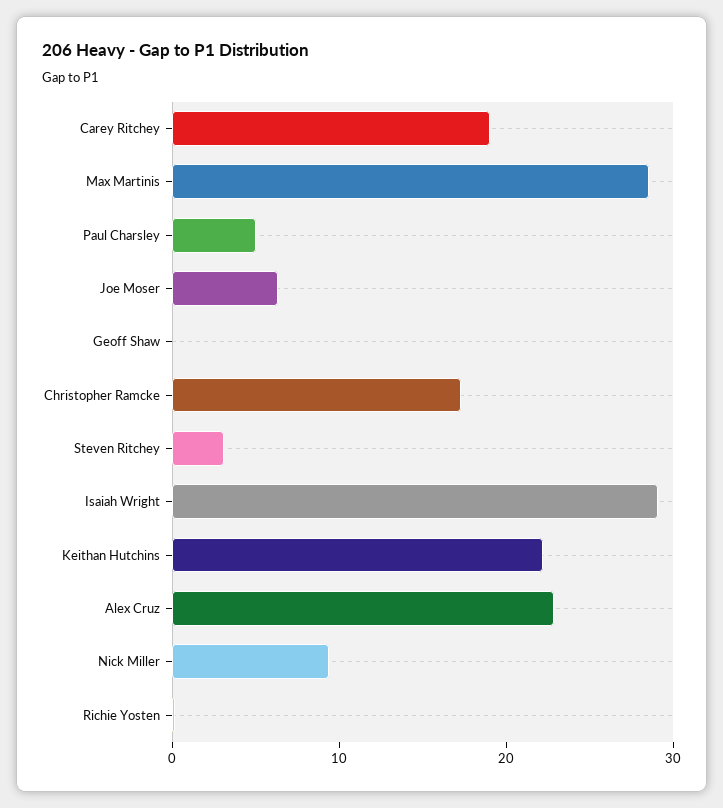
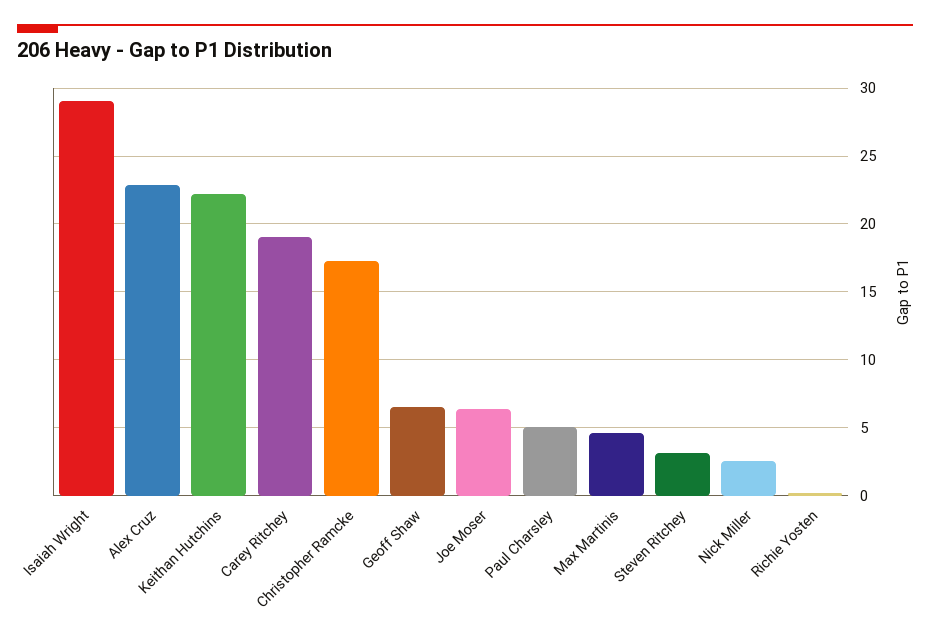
Max Martinis: 28 -> 4.5
Geoff Shaw: 0 -> 6.5
Nick Miller: 10 -> 2.5

